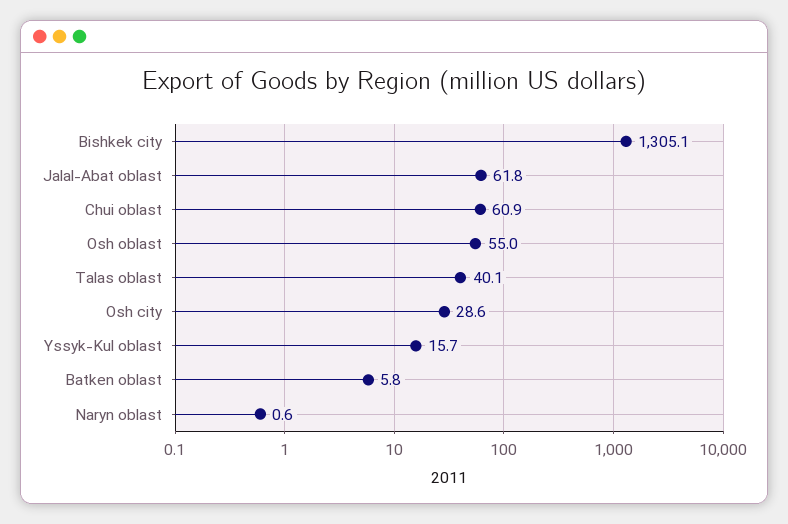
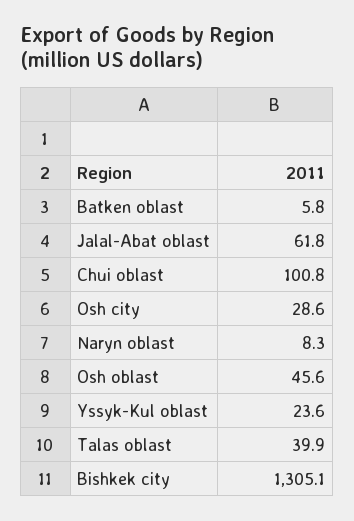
Chui oblast: 60.9 -> 100.8
Osh oblast: 55 -> 45.6
Talas oblast: 40.1 -> 39.9
Yssyk-Kul oblast: 15.7 -> 23.6
Naryn oblast: 0.6 -> 8.3

